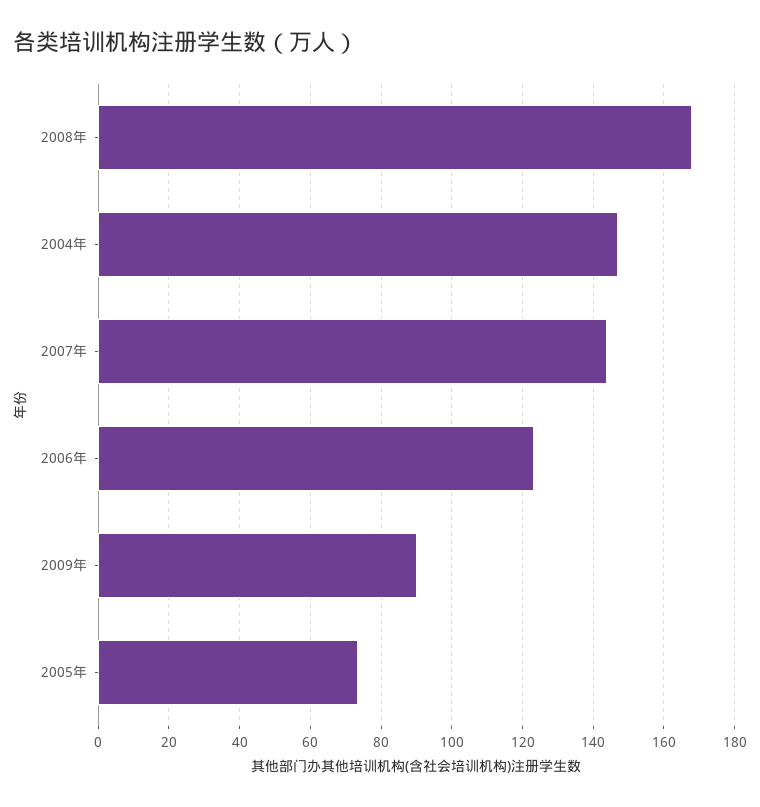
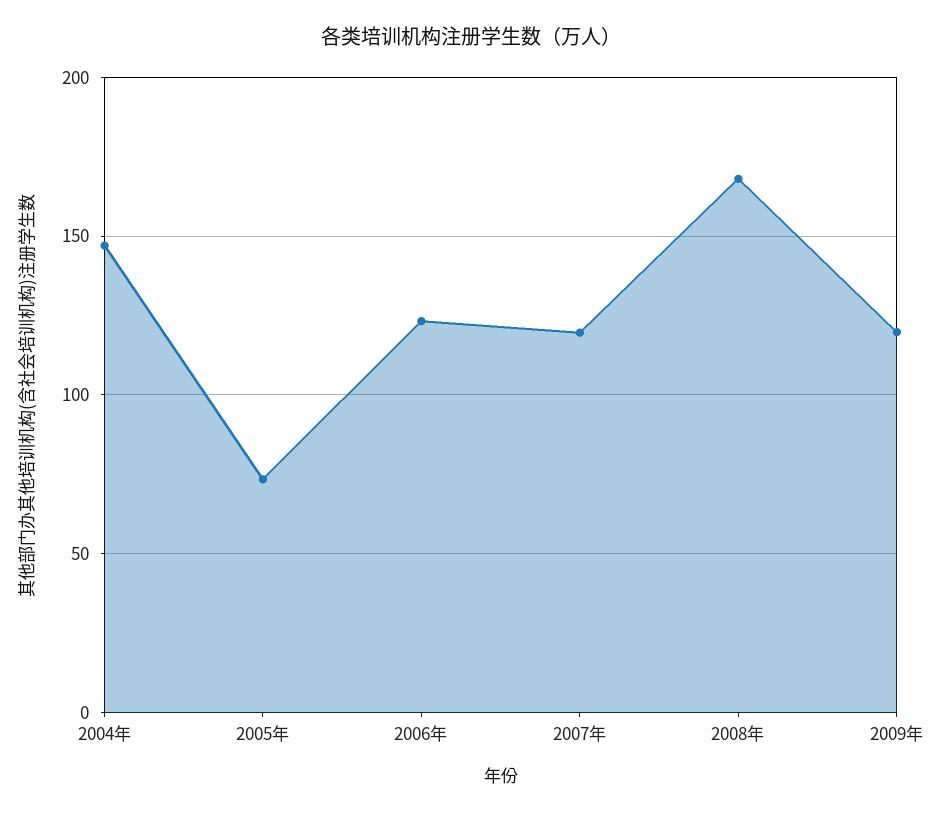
2007年: 144 -> 120
2009年: 90 -> 120

